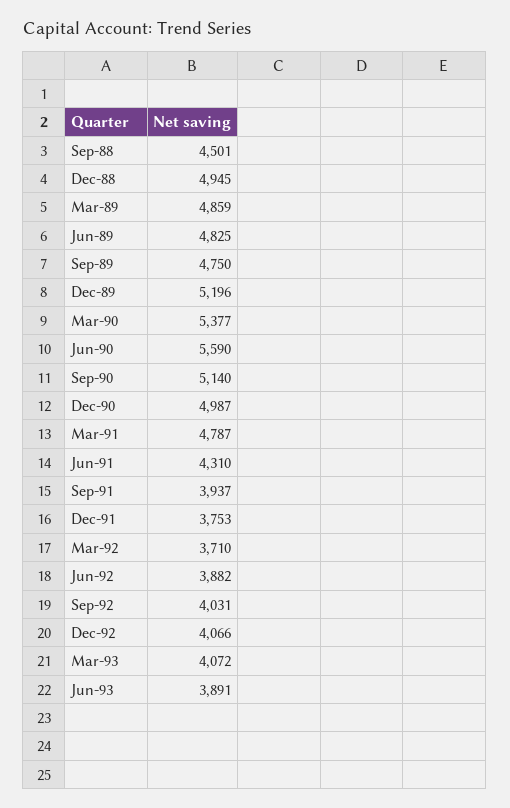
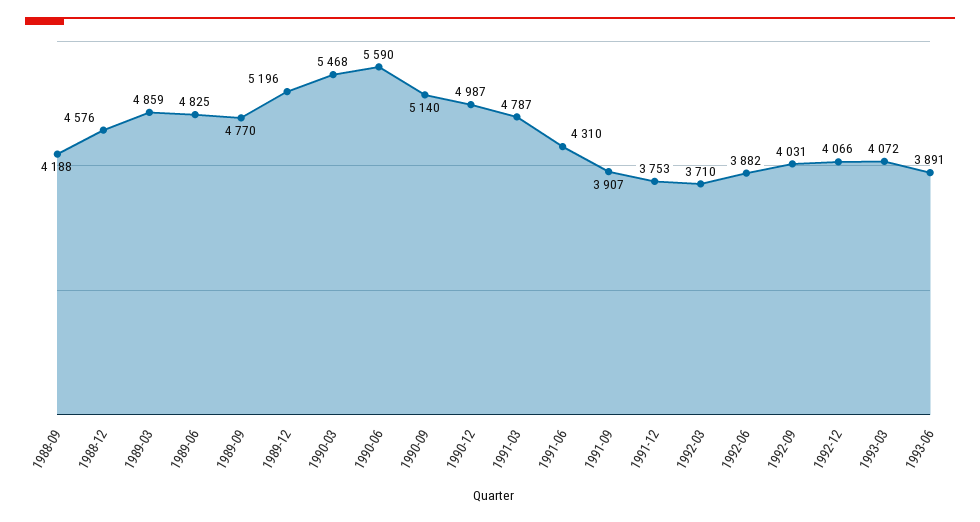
Sep-88: 4501 -> 4188
Dec-88: 4945 -> 4576
Sep-89: 4750 -> 4770
Mar-90: 5377 -> 5468
Sep-91: 3937 -> 3907

